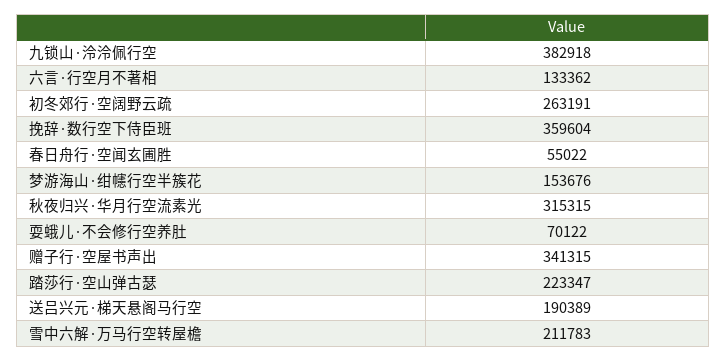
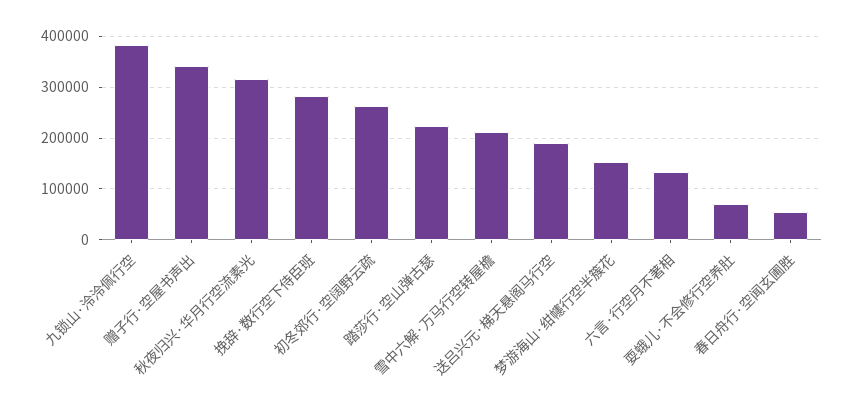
挽辞·数行空下侍臣班: 359604 -> 280000

